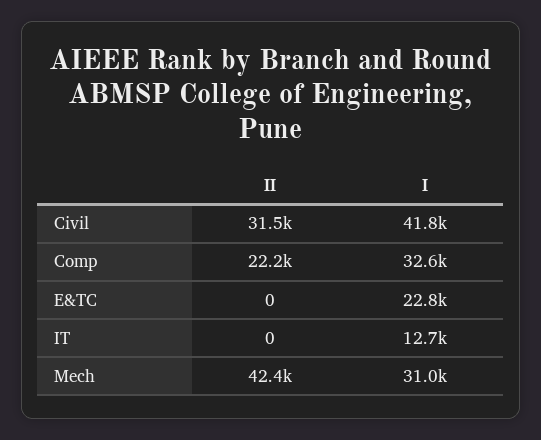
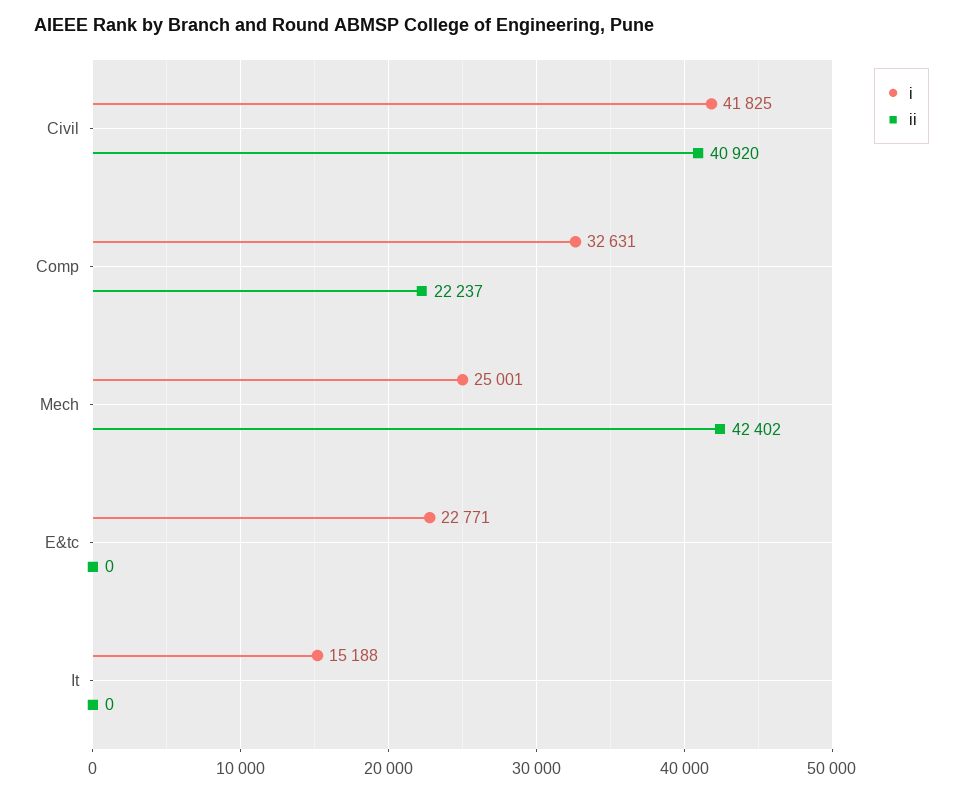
II, Civil: 31500 -> 40920
I, IT: 12700 -> 15188
I, Mech: 31000 -> 25001

